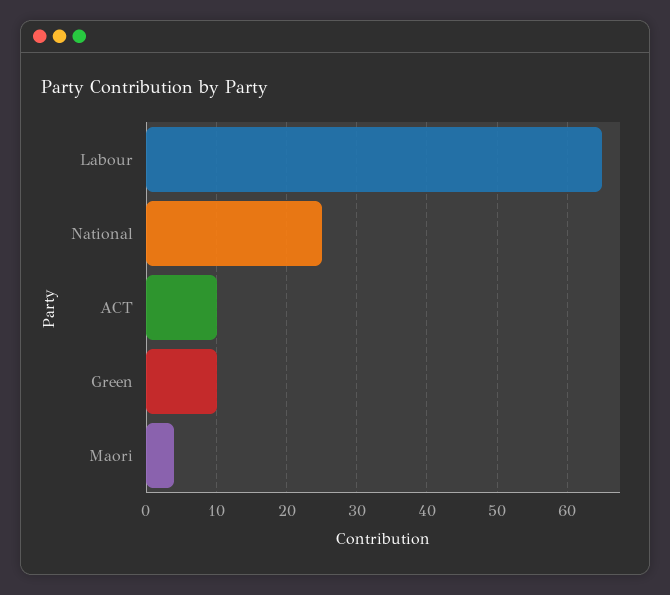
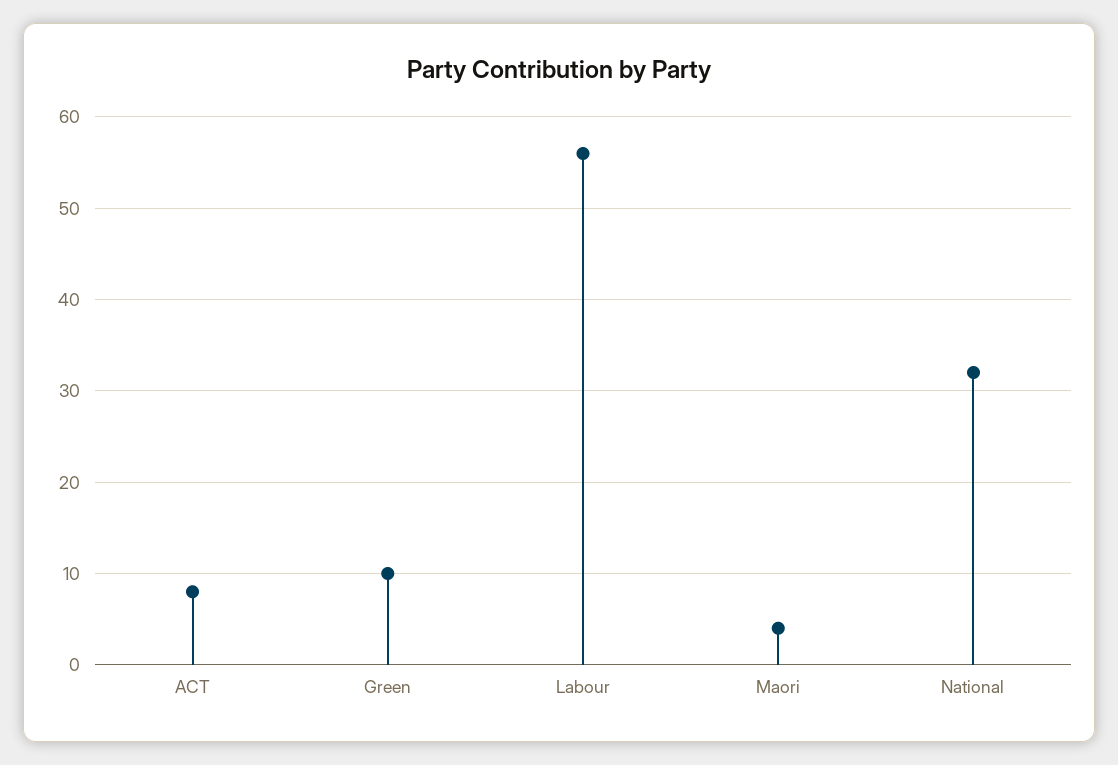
Labour: 65 -> 56
National: 25 -> 32
ACT: 10 -> 8

